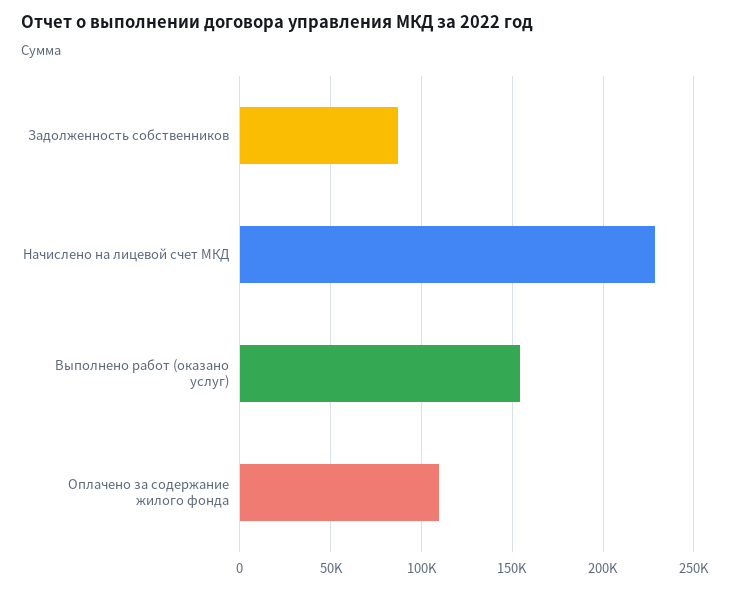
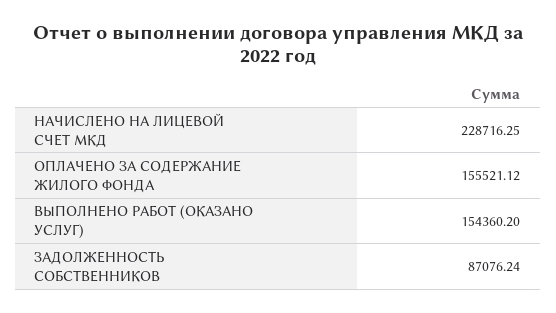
Оплачено за содержание жилого фонда: 110000 -> 155521.12

